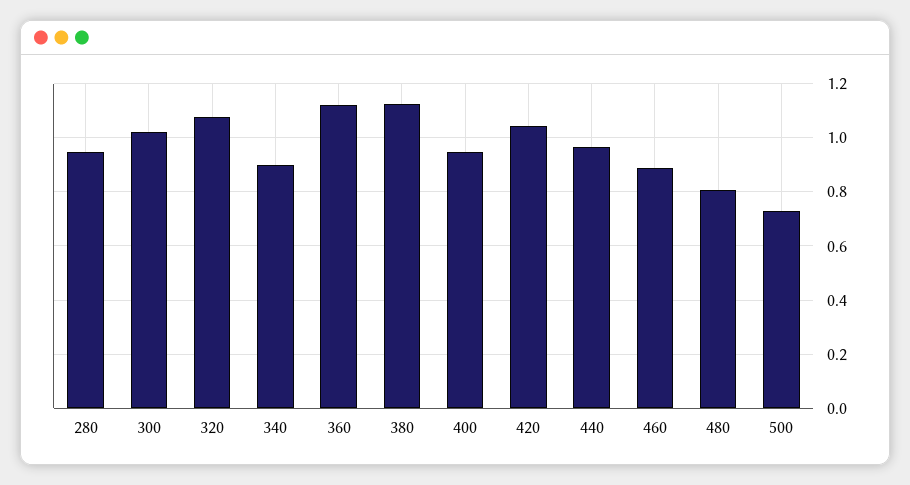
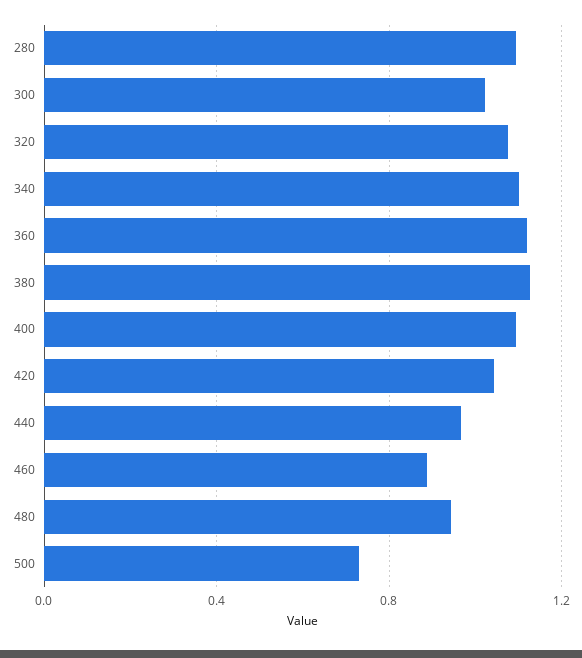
280: 0.95 -> 1.1
340: 0.9 -> 1.1
400: 0.95 -> 1.1
480: 0.8 -> 0.95

